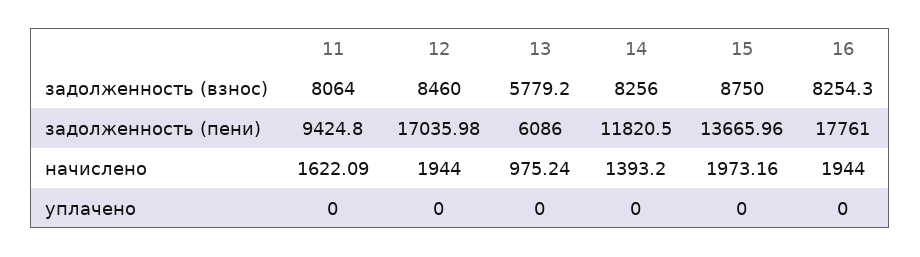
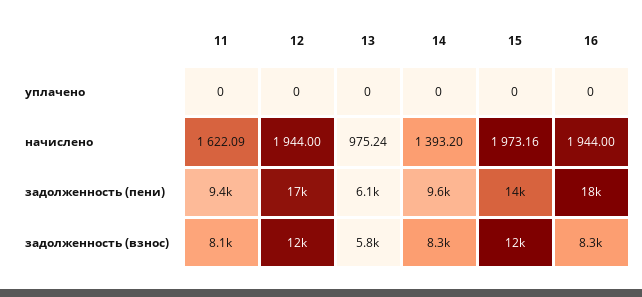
12, задолженность (взнос): 8460 -> 12000
15, задолженность (взнос): 8750 -> 12000
14, задолженность (пени): 11820.5 -> 9600

